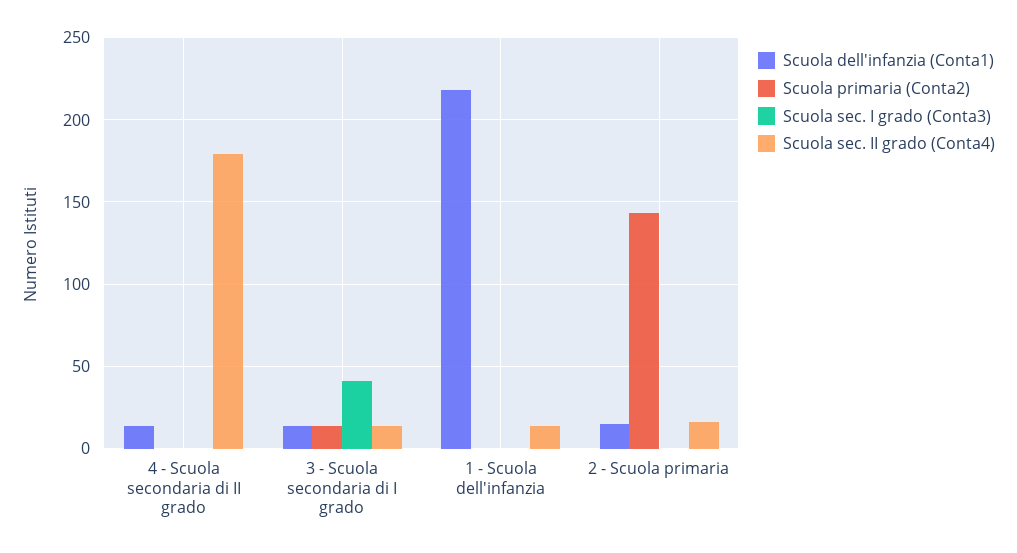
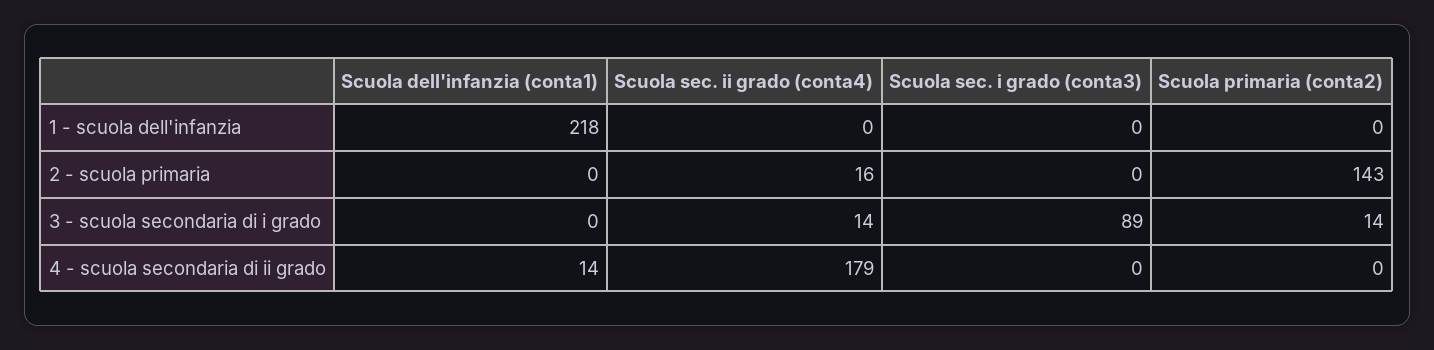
Scuola dell'infanzia (Conta1), 3 - Scuola secondaria di I grado: 15 -> 0
Scuola sec. I grado (Conta3), 3 - Scuola secondaria di I grado: 40 -> 89
Scuola sec. II grado (Conta4), 1 - Scuola dell'infanzia: 15 -> 0
Scuola dell'infanzia (Conta1), 2 - Scuola primaria: 15 -> 0

